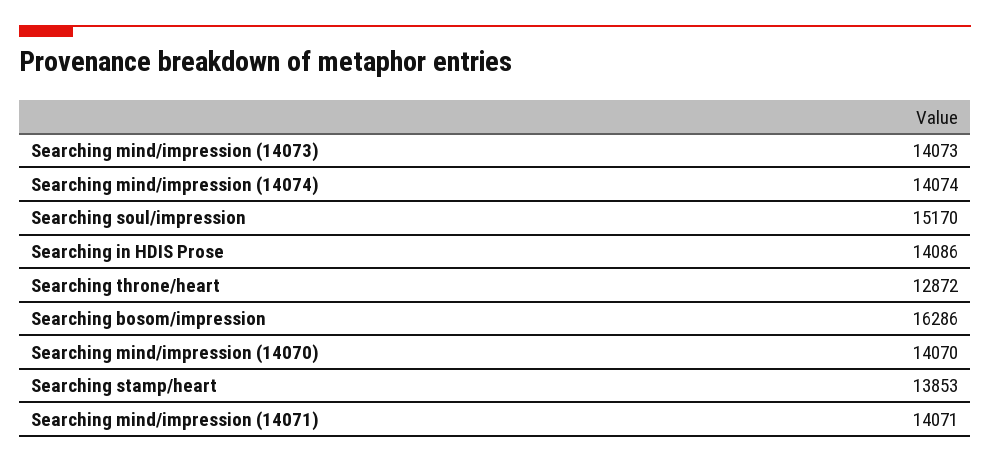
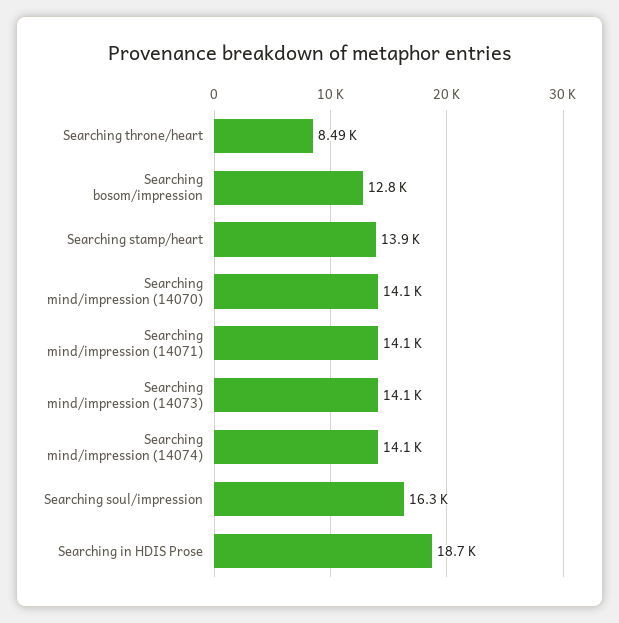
Searching soul/impression: 15170 -> 16300
Searching in HDIS Prose: 14086 -> 18700
Searching throne/heart: 12872 -> 8490
Searching bosom/impression: 16286 -> 12800

